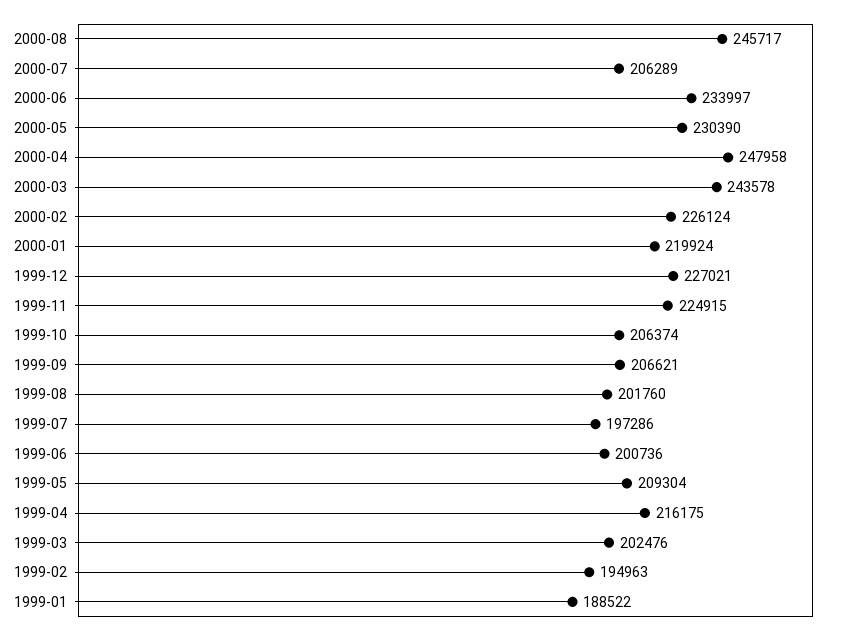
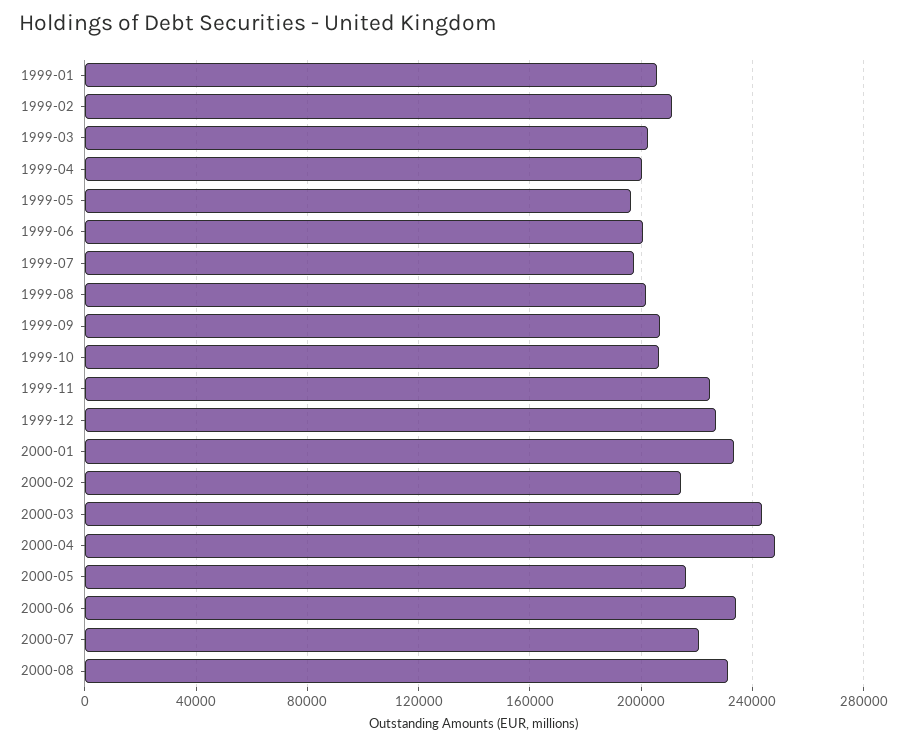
2000-08: 245717 -> 230000
2000-07: 206289 -> 220000
2000-05: 230390 -> 215000
2000-02: 226124 -> 215000
2000-01: 219924 -> 235000
1999-05: 209304 -> 195000
1999-04: 216175 -> 200000
1999-02: 194963 -> 210000
1999-01: 188522 -> 205000

